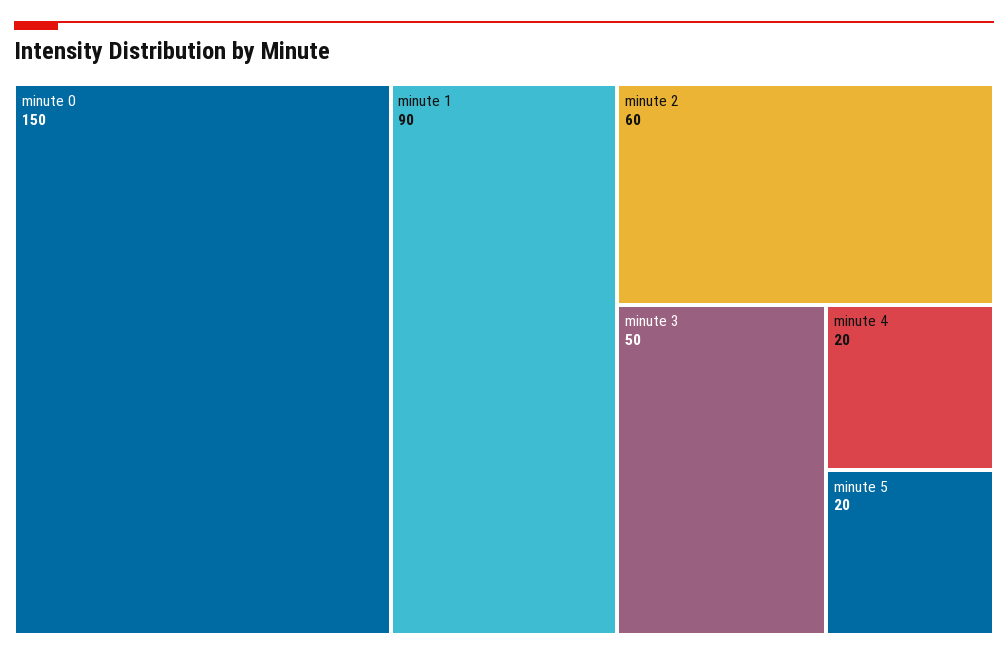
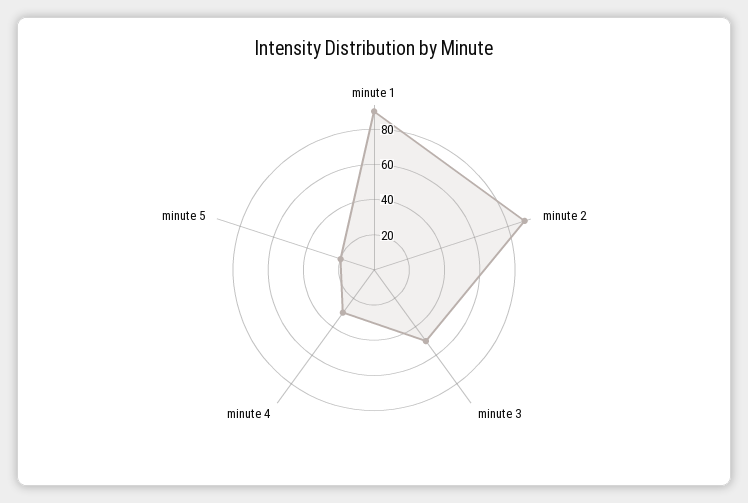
minute 0: 150 -> none
minute 2: 60 -> 90
minute 4: 20 -> 30

